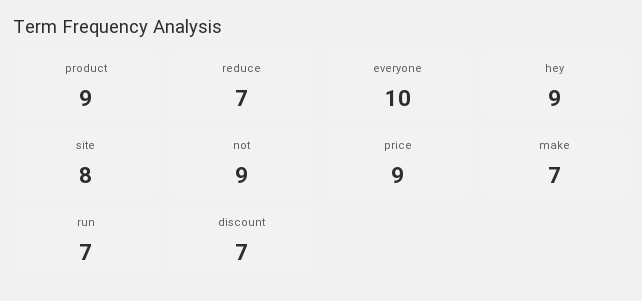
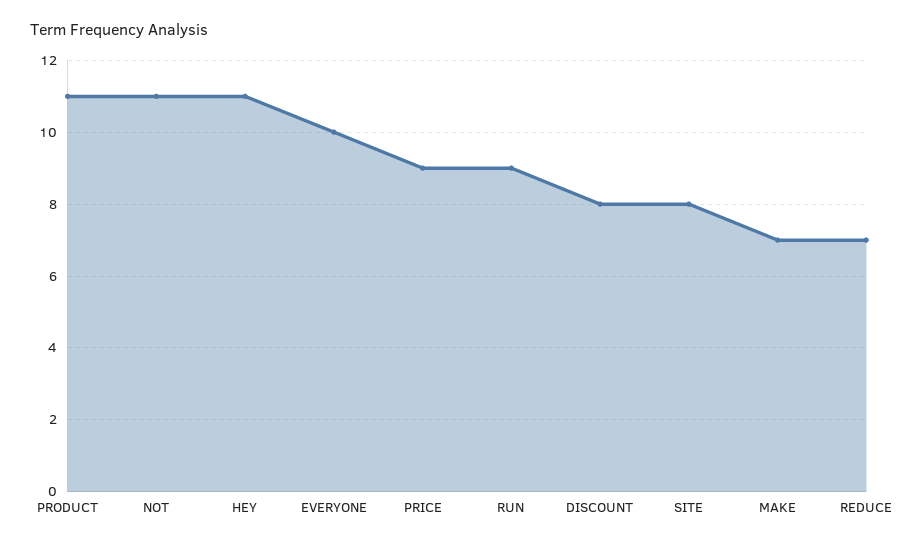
product: 9 -> 11
hey: 9 -> 11
not: 9 -> 11
run: 7 -> 9
discount: 7 -> 8

